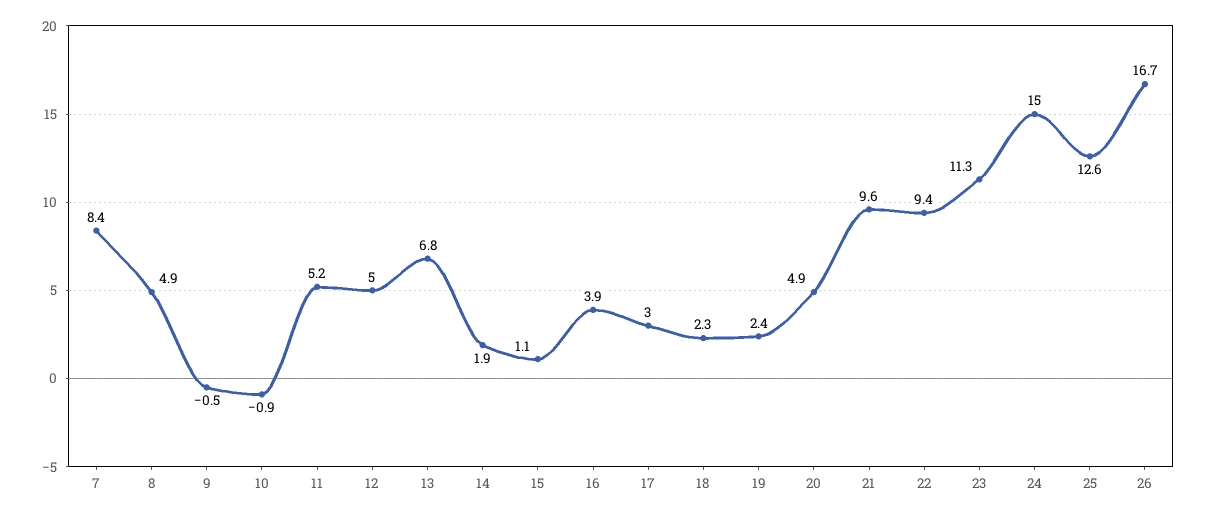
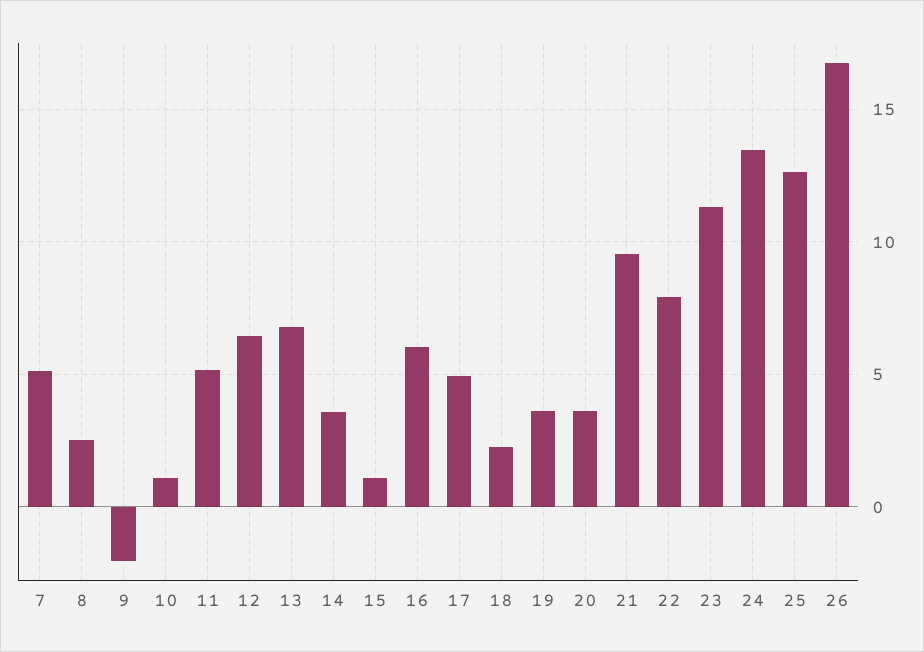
7: 8.4 -> 5
8: 4.9 -> 2.5
9: -0.5 -> -2
10: -0.9 -> 1
12: 5 -> 6.5
14: 1.9 -> 3.5
16: 3.9 -> 6
17: 3 -> 5
19: 2.4 -> 3.5
20: 4.9 -> 3.5
22: 9.4 -> 8
24: 15 -> 13.5

